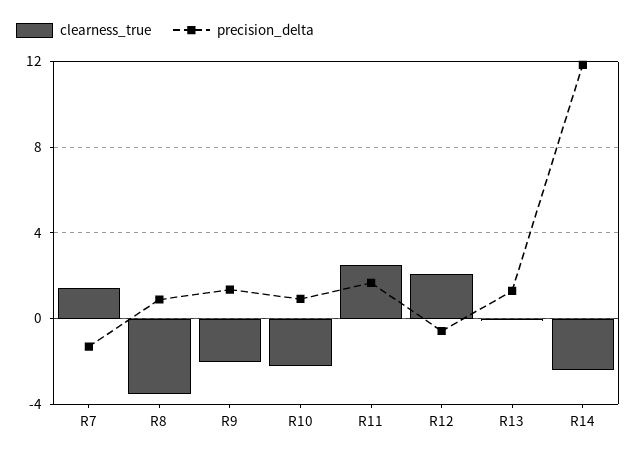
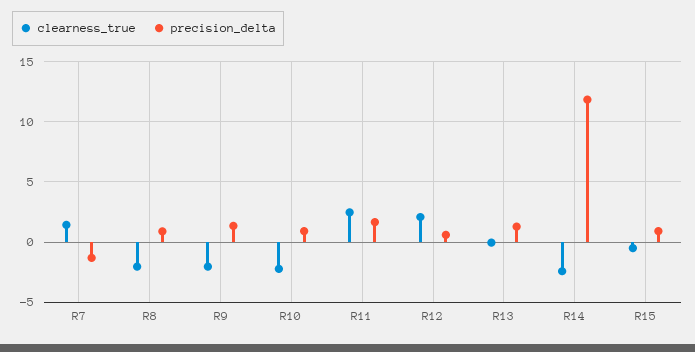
clearness_true, R8: -3.5 -> -2
precision_delta, R12: -0.5 -> 0.5
clearness_true, R15: none -> -0.5
precision_delta, R15: none -> 1

